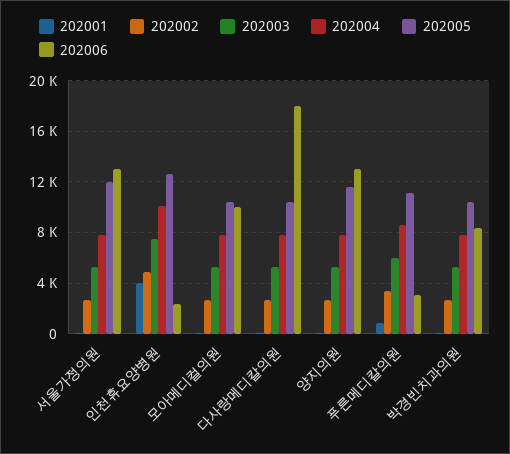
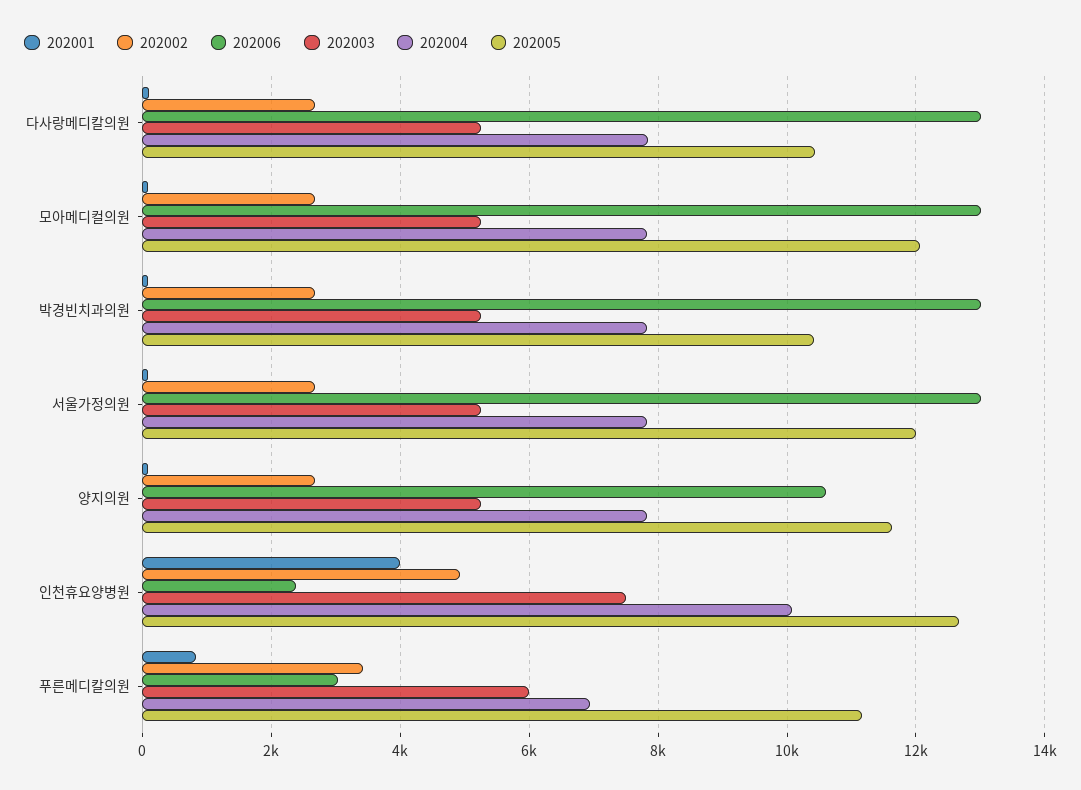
202005, 모아메디컬의원: 10500 -> 12000
202006, 모아메디컬의원: 10000 -> 13000
202006, 다사랑메디칼의원: 18000 -> 13000
202006, 양지의원: 13000 -> 10600
202004, 푸른메디칼의원: 8500 -> 7000
202006, 박경빈치과의원: 8500 -> 13000

